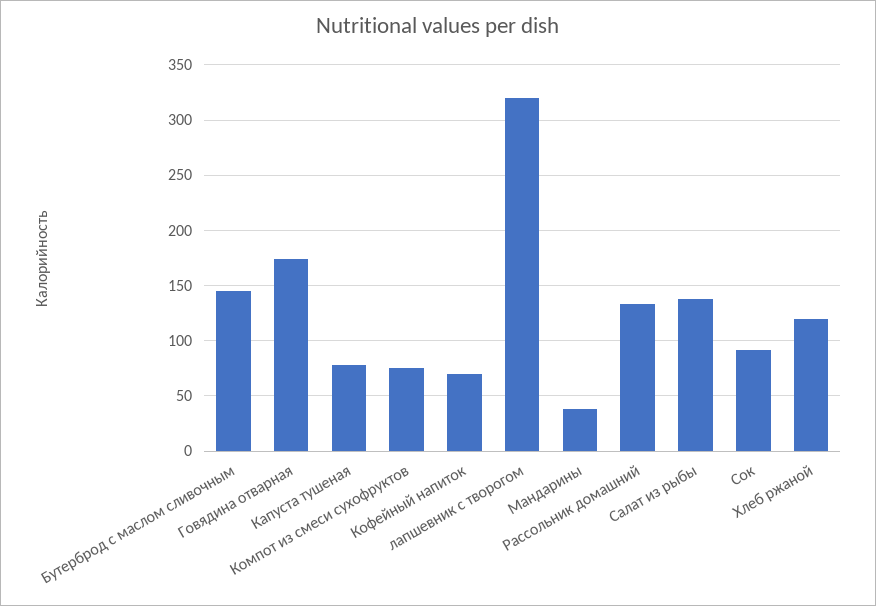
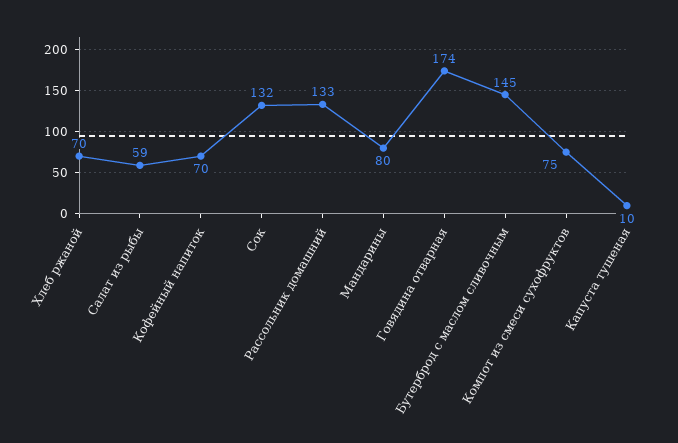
Капуста тушеная: 80 -> 10
лапшевник с творогом: 320 -> none
Мандарины: 40 -> 80
Салат из рыбы: 140 -> 59
Сок: 90 -> 132
Хлеб ржаной: 120 -> 70

